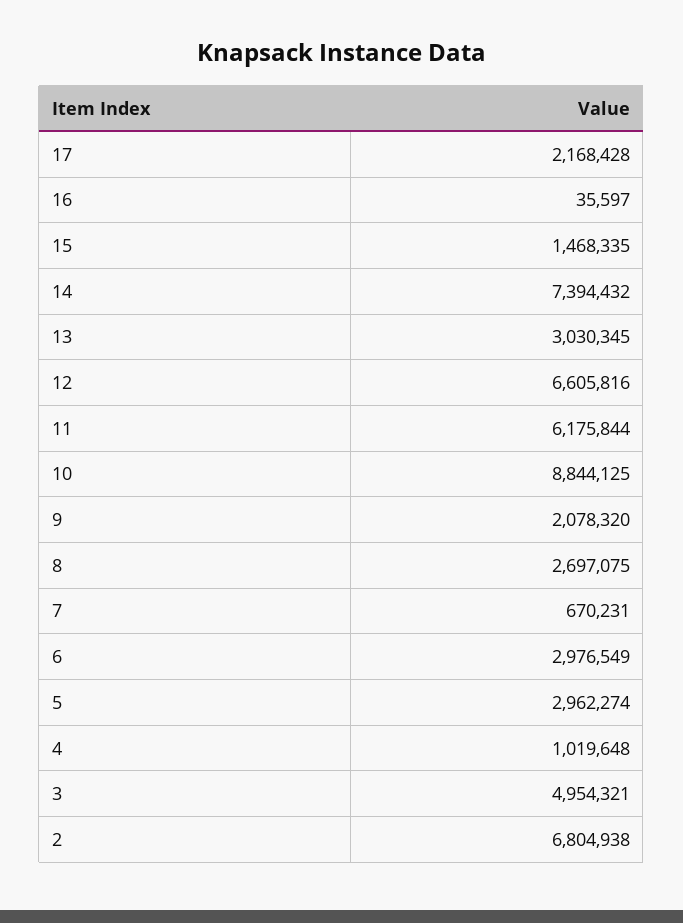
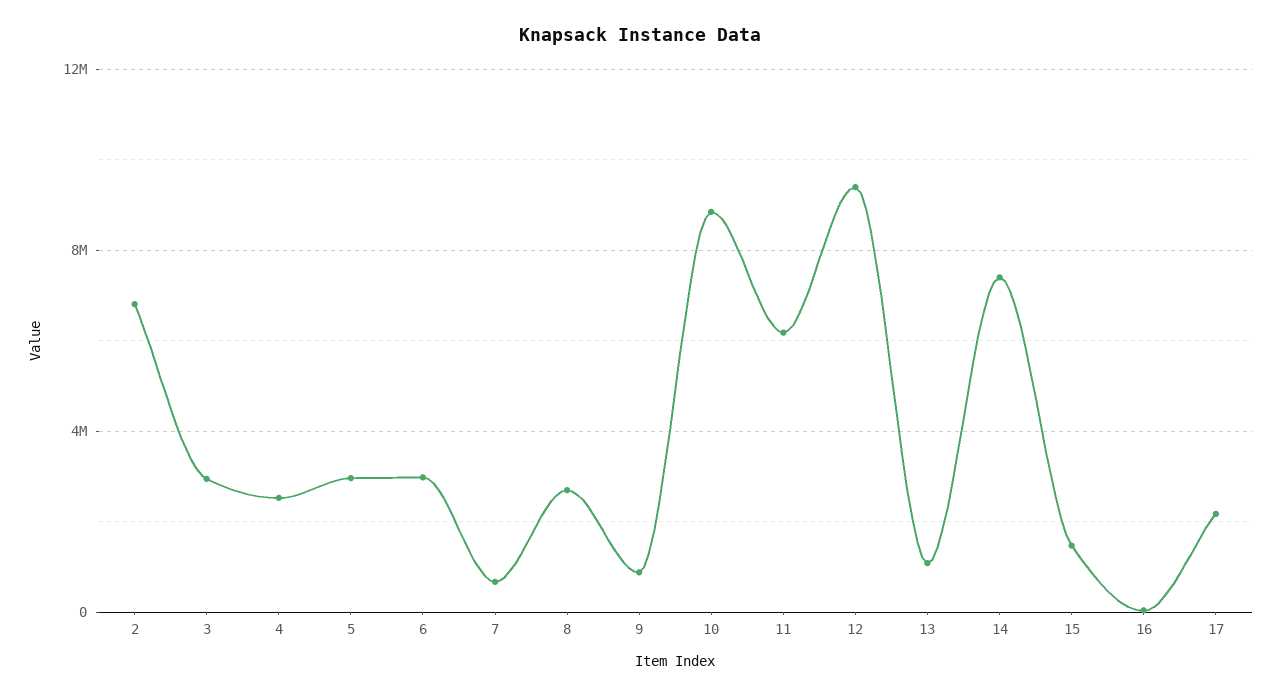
13: 3030345 -> 1000000
12: 6605816 -> 9500000
9: 2078320 -> 1000000
4: 1019648 -> 2500000
3: 4954321 -> 3000000

